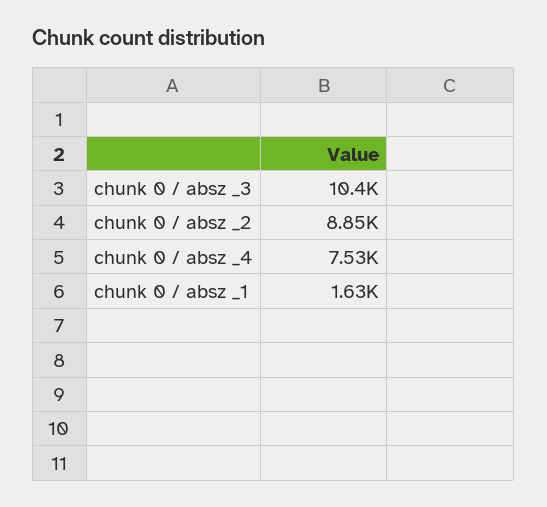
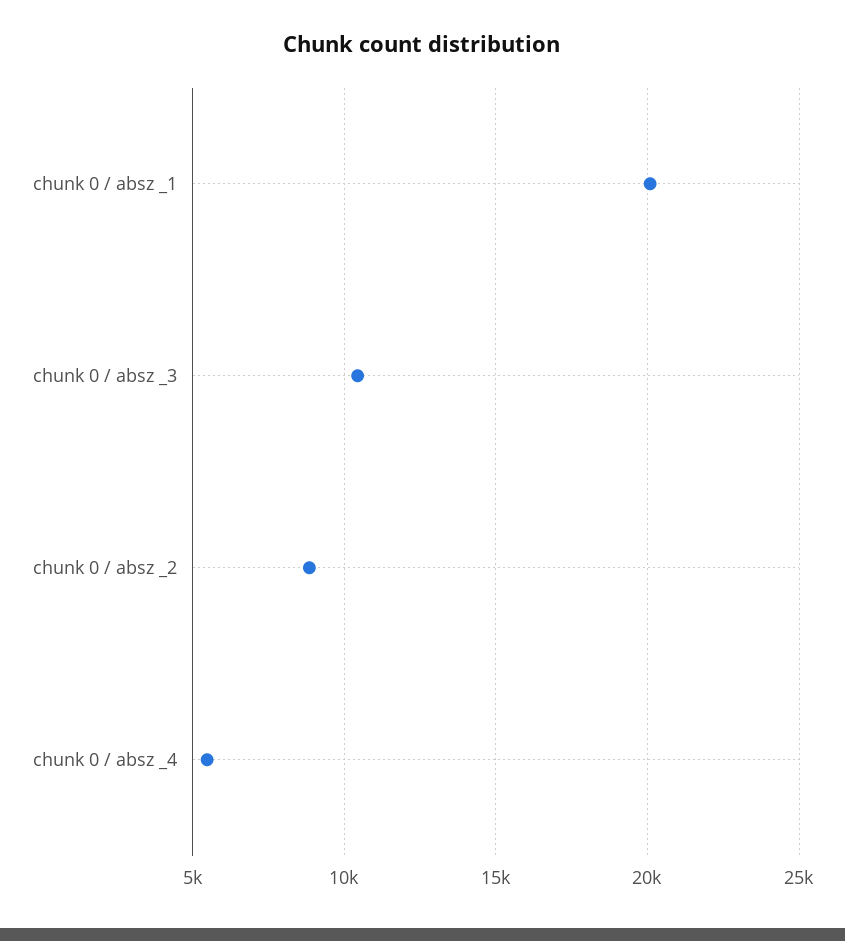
chunk 0 / absz _4: 7530 -> 5500
chunk 0 / absz _1: 1630 -> 20000

